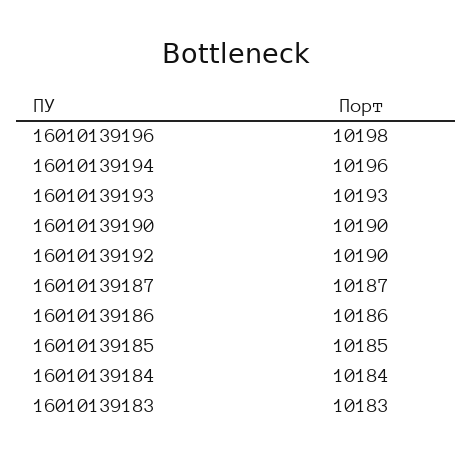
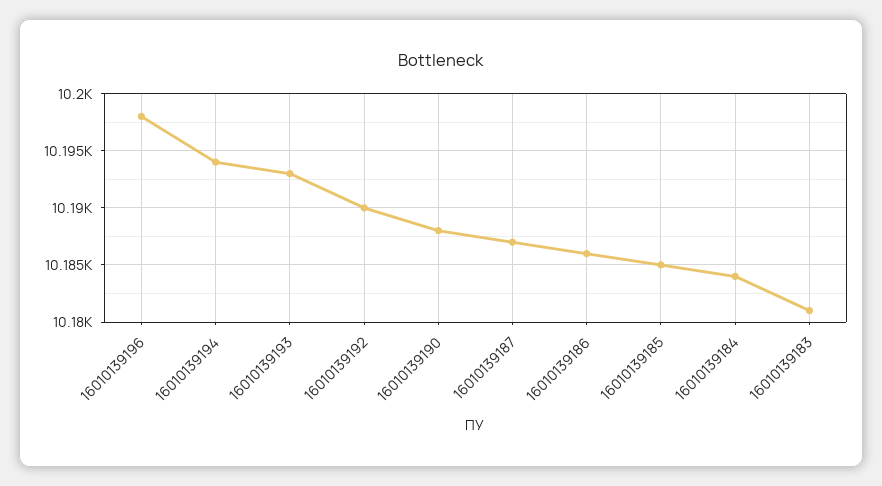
16010139194: 10196 -> 10194
16010139190: 10190 -> 10188
16010139183: 10183 -> 10181

